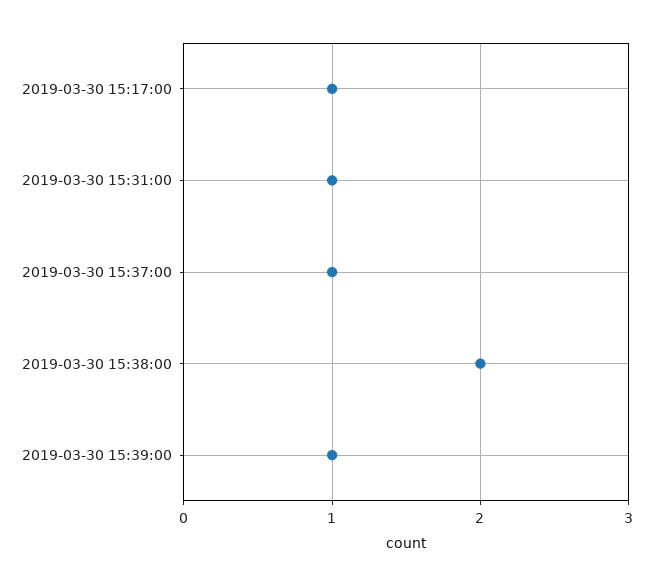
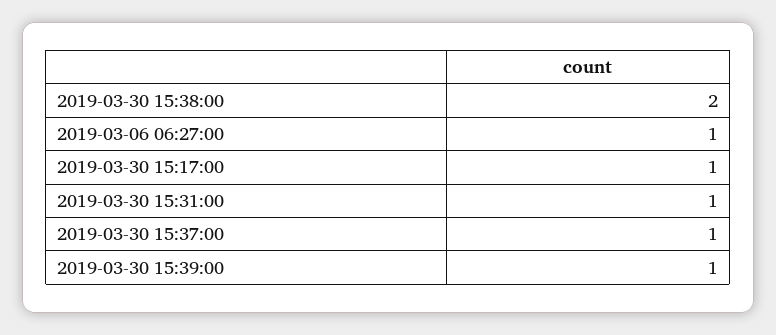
2019-03-06 06:27:00: none -> 1

